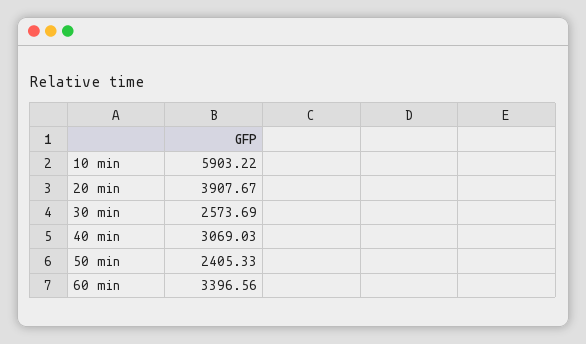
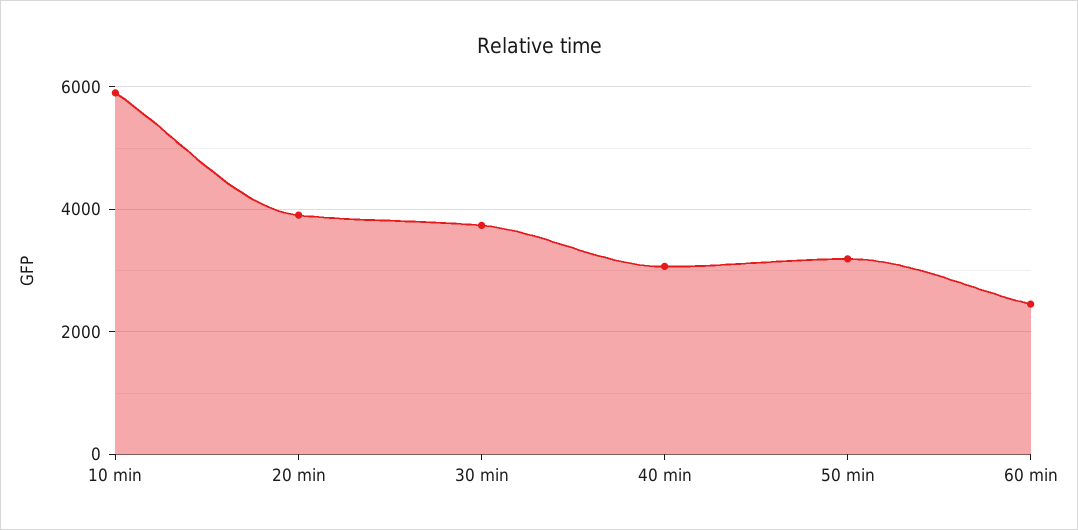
30 min: 2573.69 -> 3800
50 min: 2405.33 -> 3200
60 min: 3396.56 -> 2400

